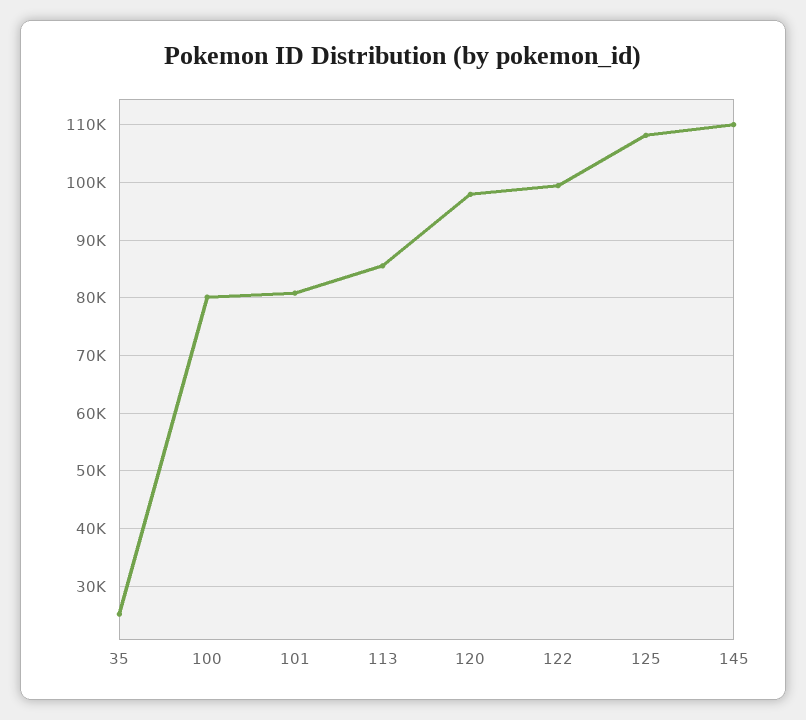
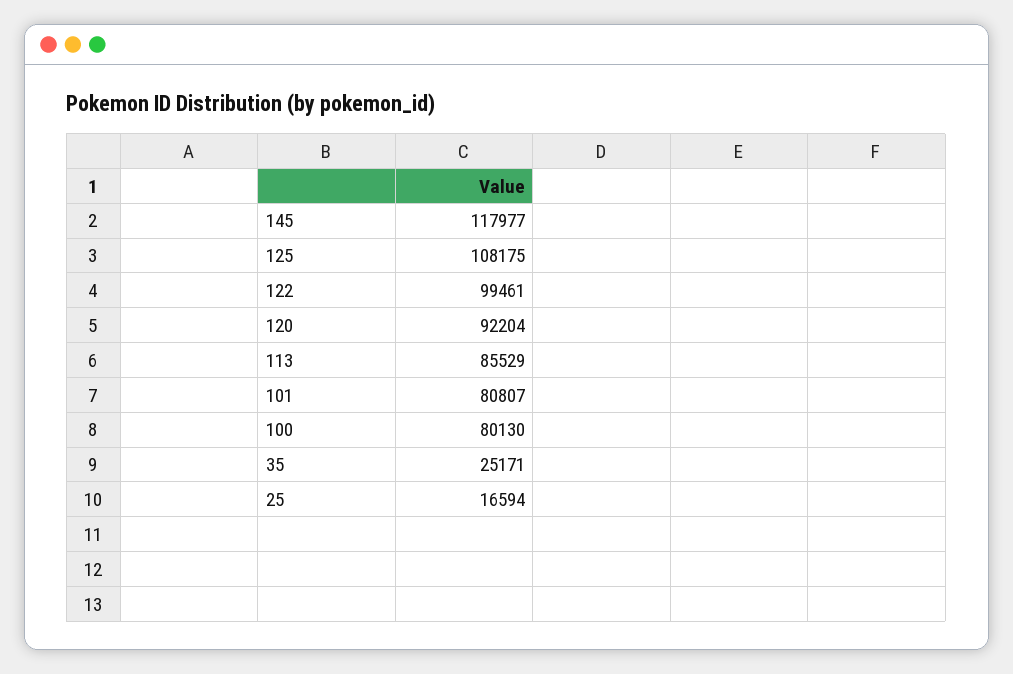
120: 98000 -> 92204
145: 110000 -> 117977
25: none -> 16594

